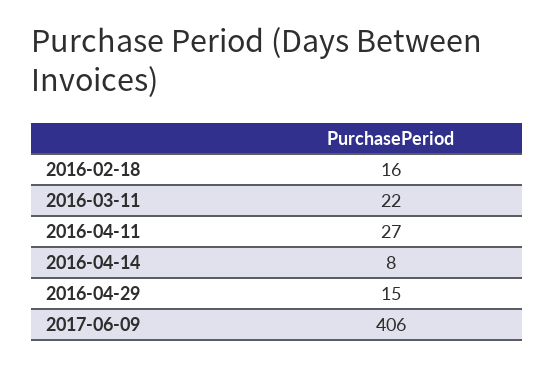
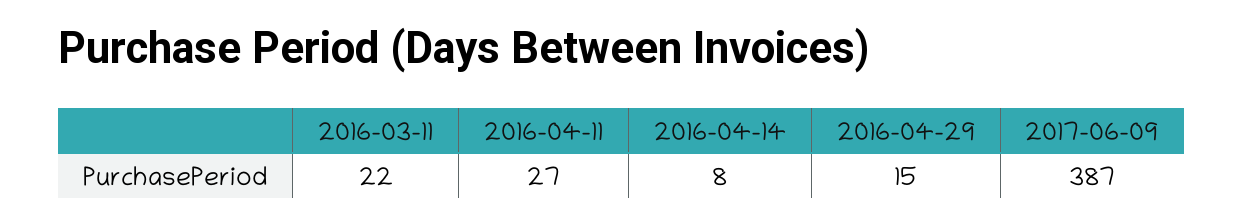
2016-02-18: 16 -> none
2017-06-09: 406 -> 387

